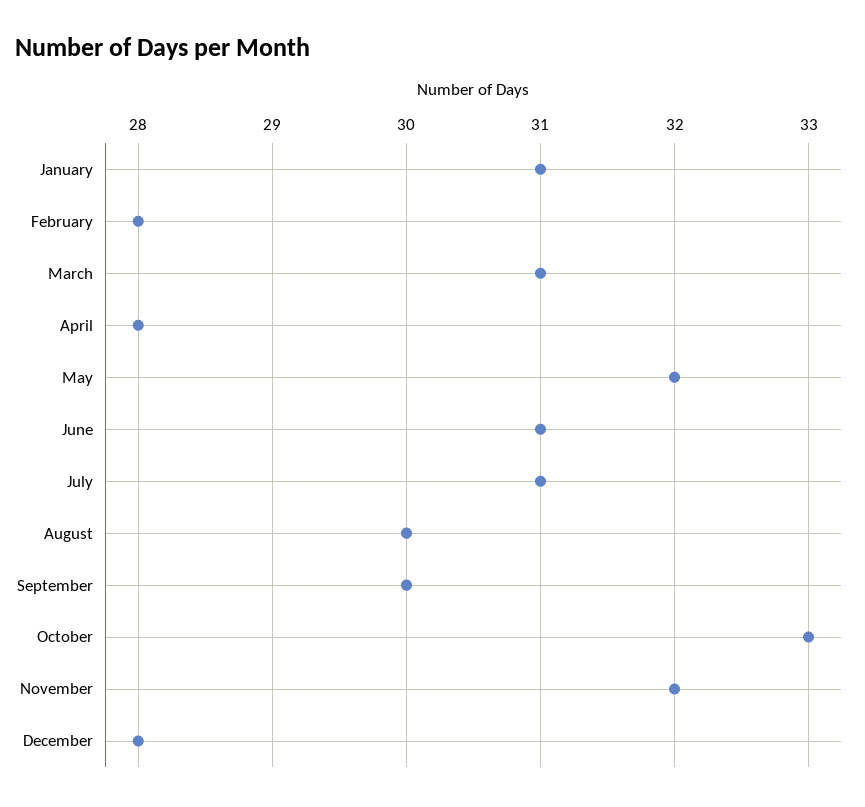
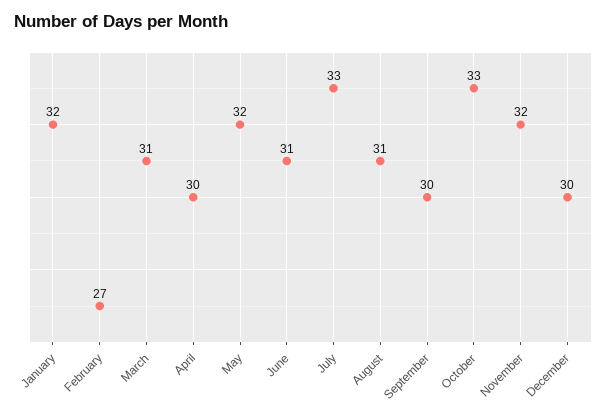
January: 31 -> 32
February: 28 -> 27
April: 28 -> 30
July: 31 -> 33
August: 30 -> 31
December: 28 -> 30

